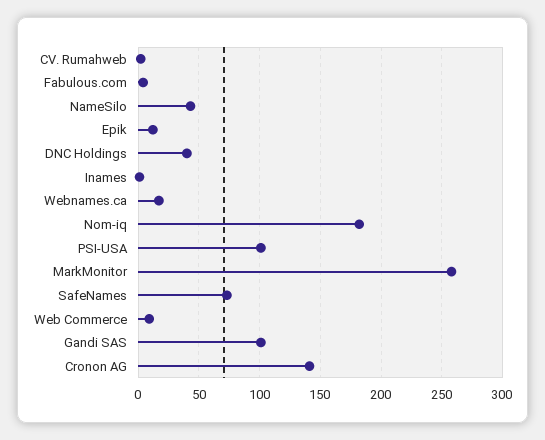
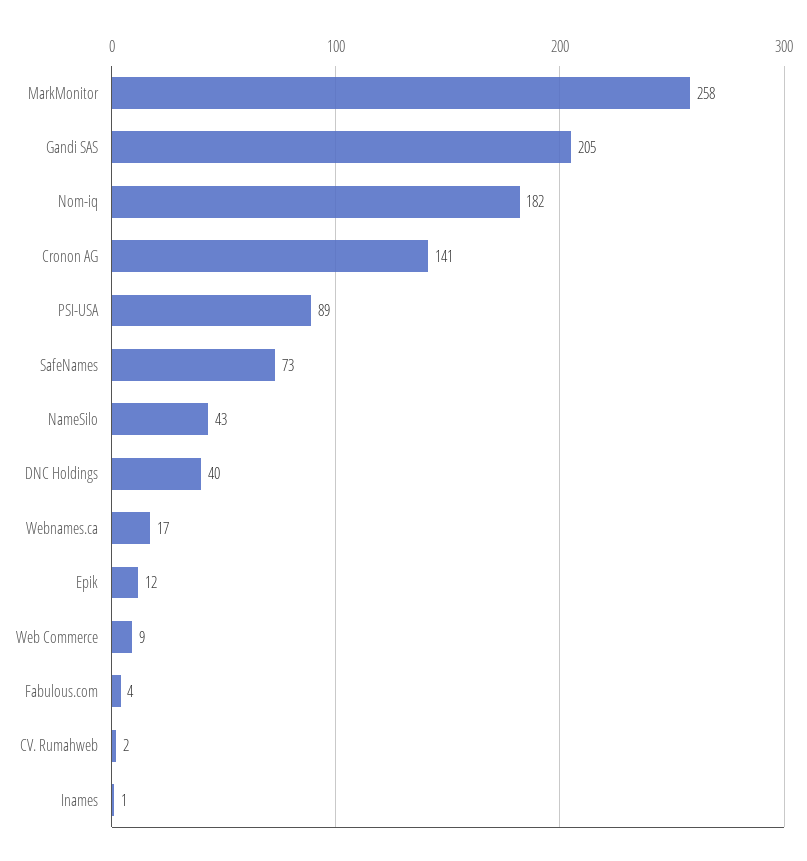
PSI-USA: 100 -> 89
Gandi SAS: 100 -> 205

